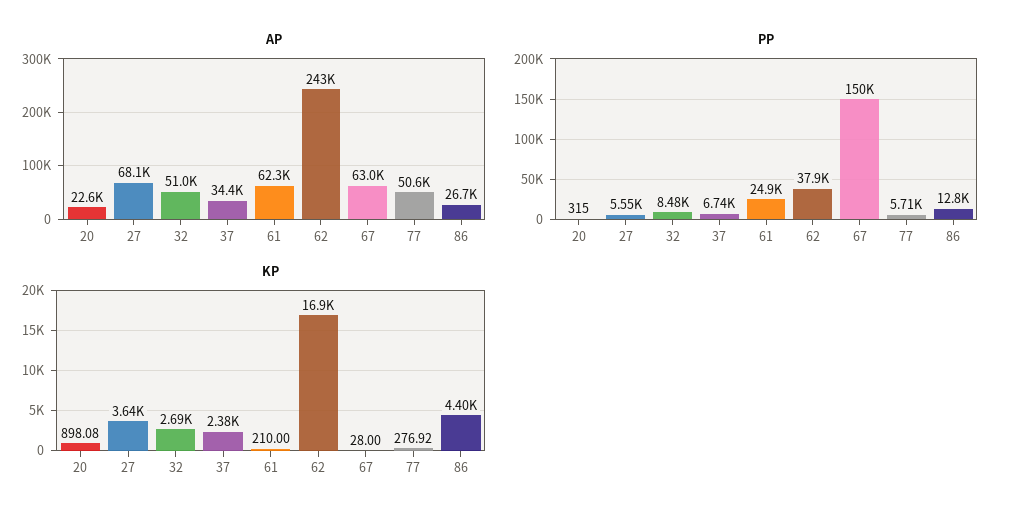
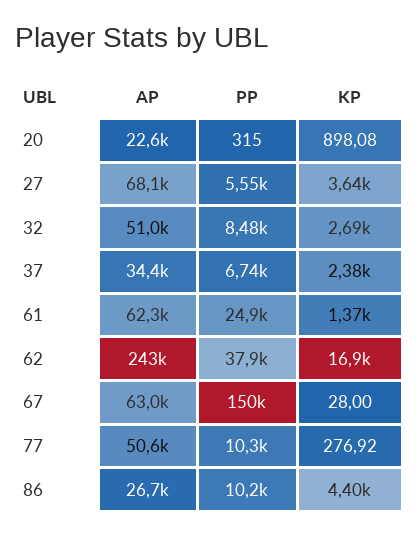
PP, 77: 5710 -> 10300
PP, 86: 12800 -> 10200
KP, 61: 210 -> 1370

